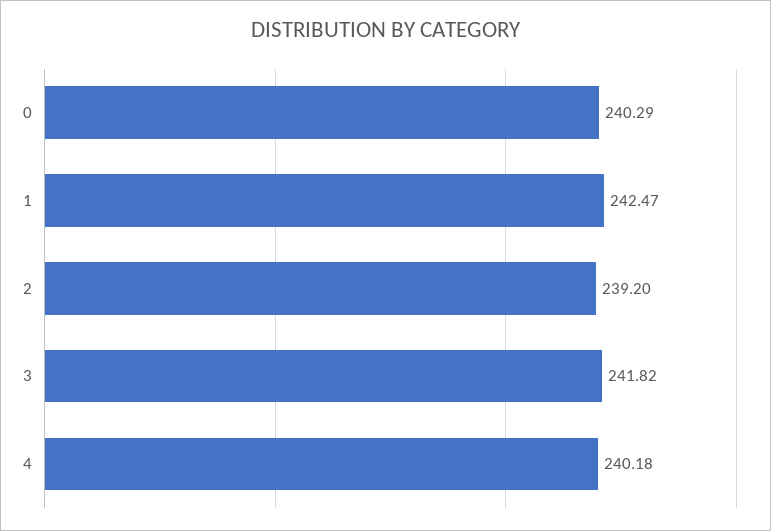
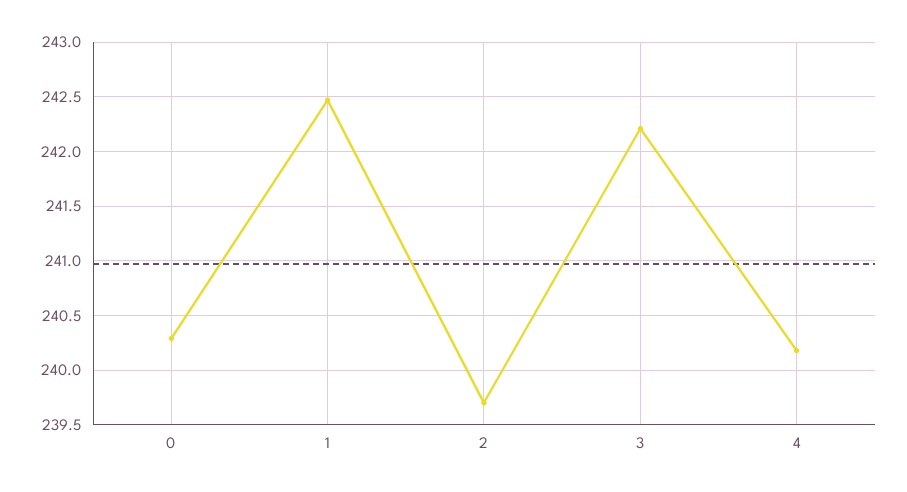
2: 239.2 -> 239.7
3: 241.82 -> 242.2

